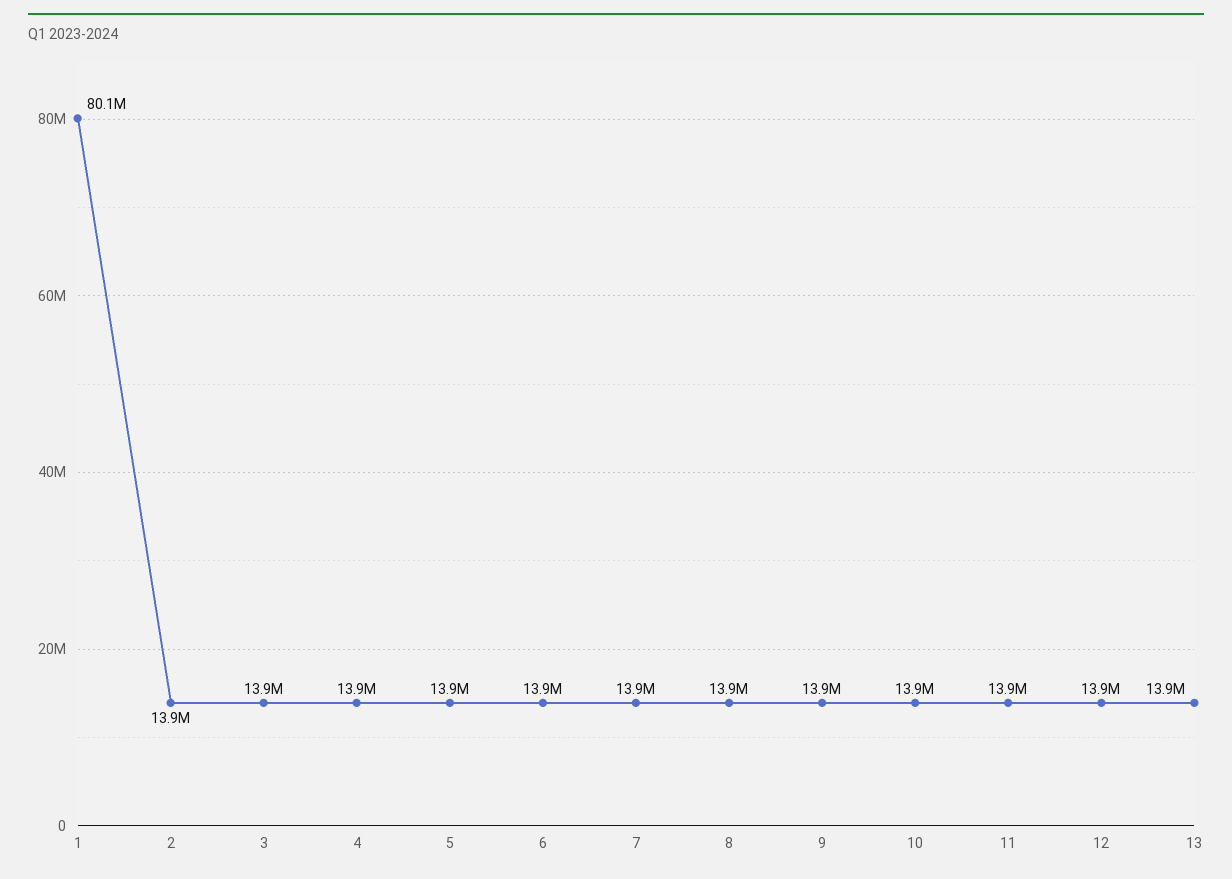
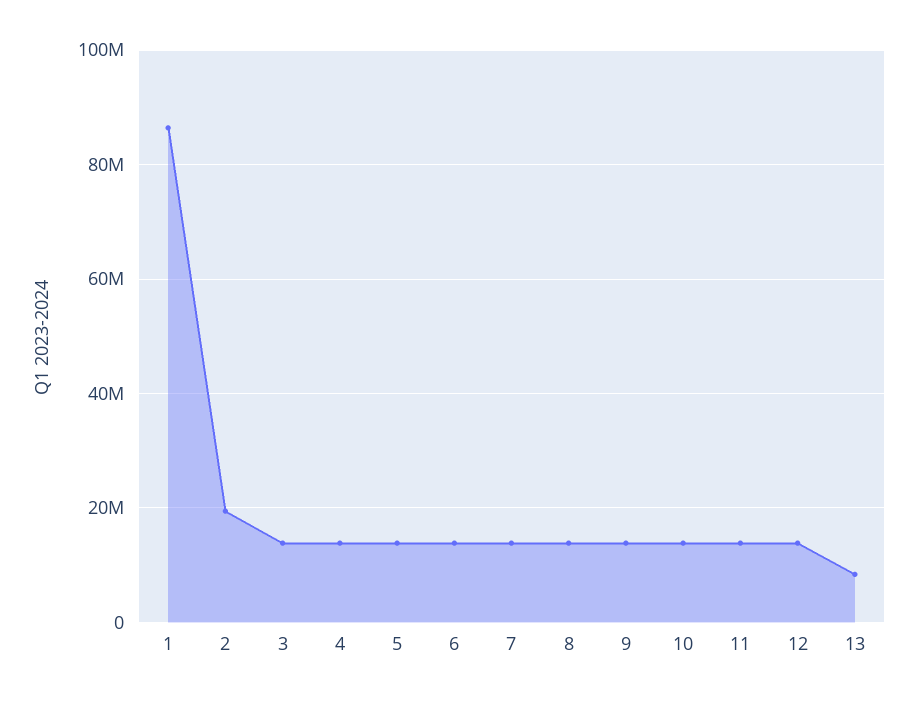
1: 80100000 -> 86000000
2: 13900000 -> 20000000
13: 13900000 -> 8000000

